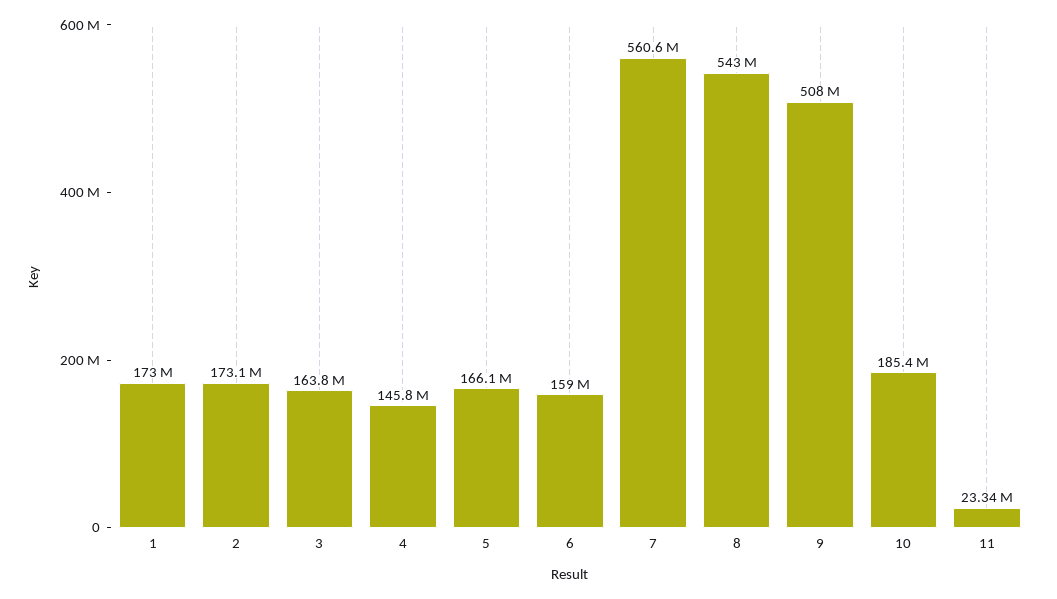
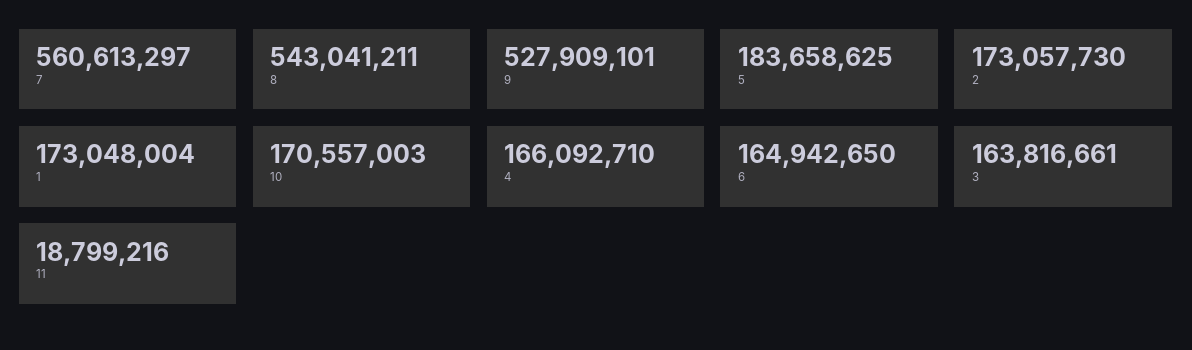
4: 145800000 -> 166092710
5: 166100000 -> 183658625
6: 159000000 -> 164942650
9: 508000000 -> 527909101
10: 185400000 -> 170557003
11: 23340000 -> 18799216

